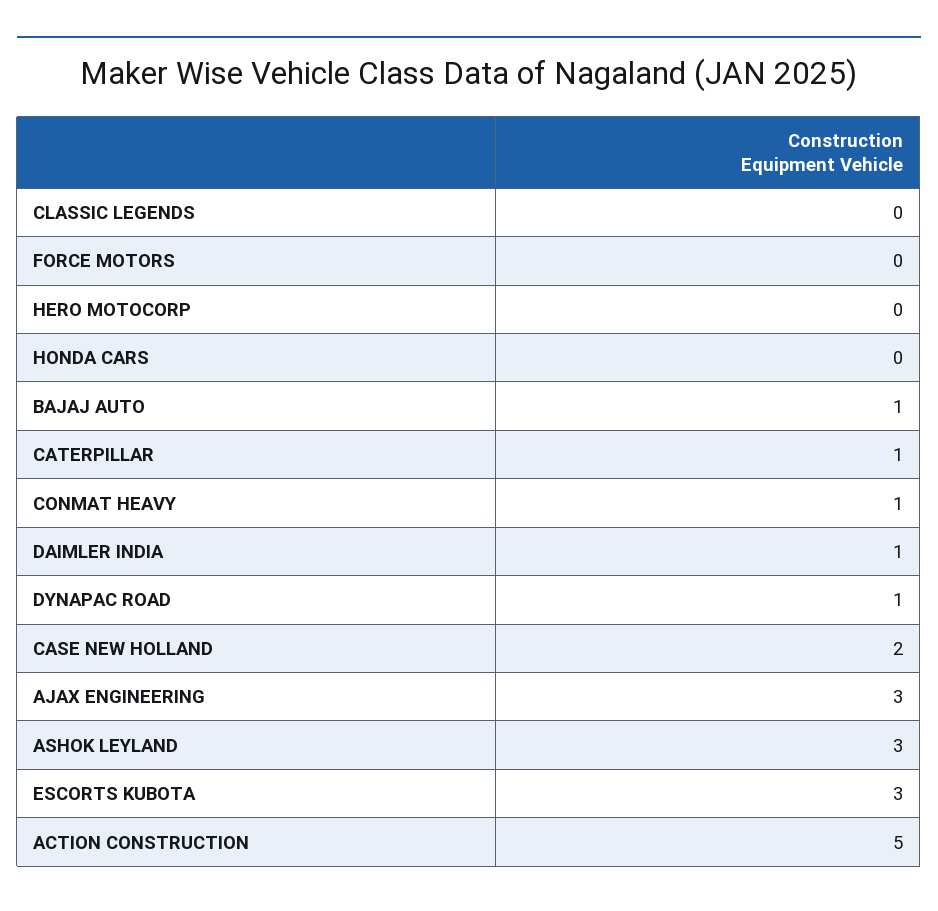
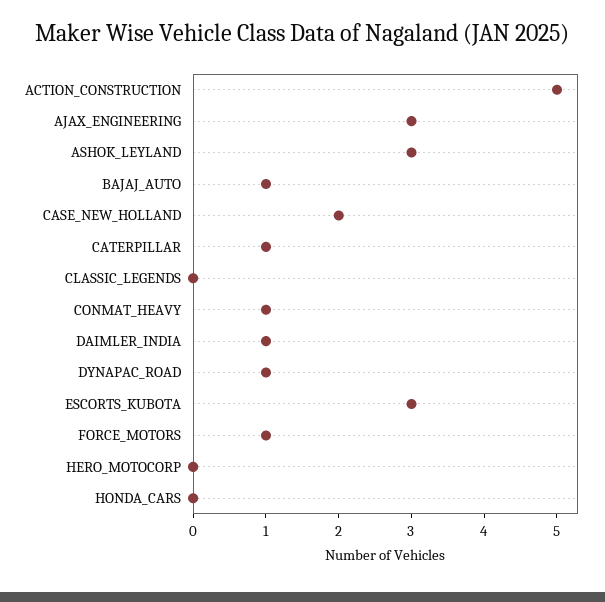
FORCE MOTORS: 0 -> 1

